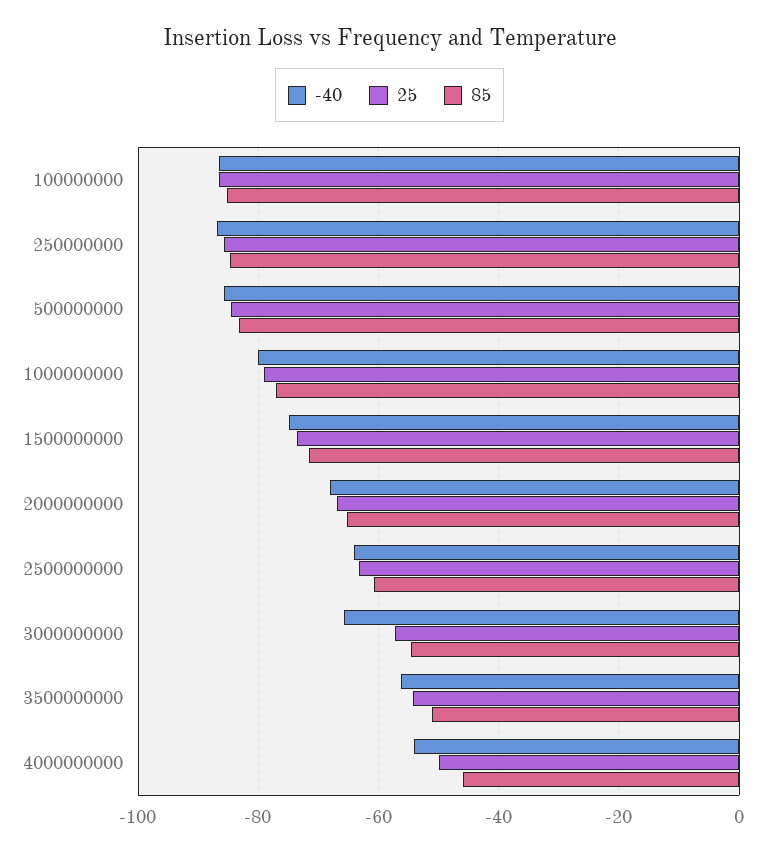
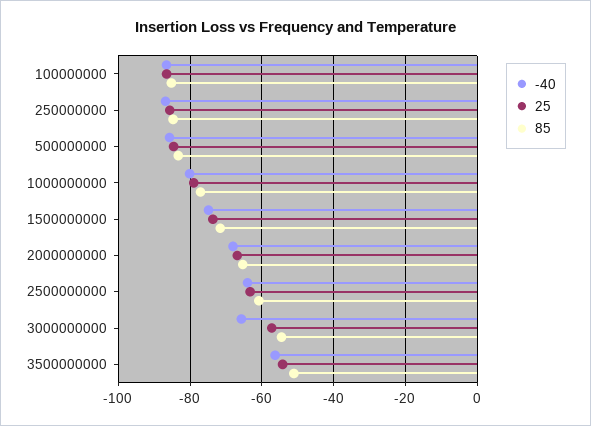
-40, 4000000000: -54 -> none
25, 4000000000: -50 -> none
85, 4000000000: -46 -> none

